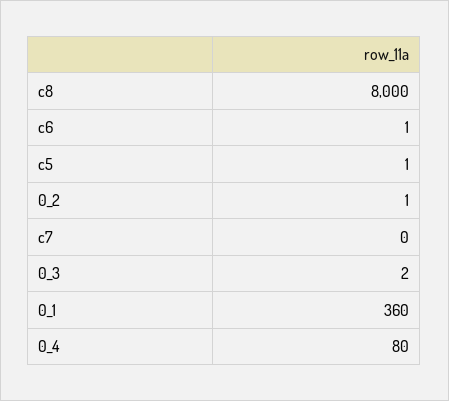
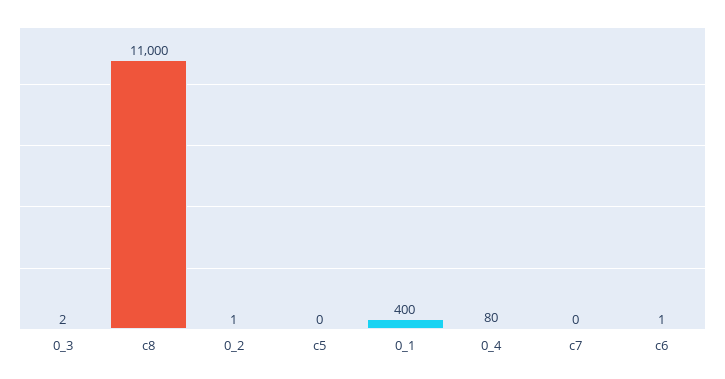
c8: 8000 -> 11000
c5: 1 -> 0
0_1: 360 -> 400

